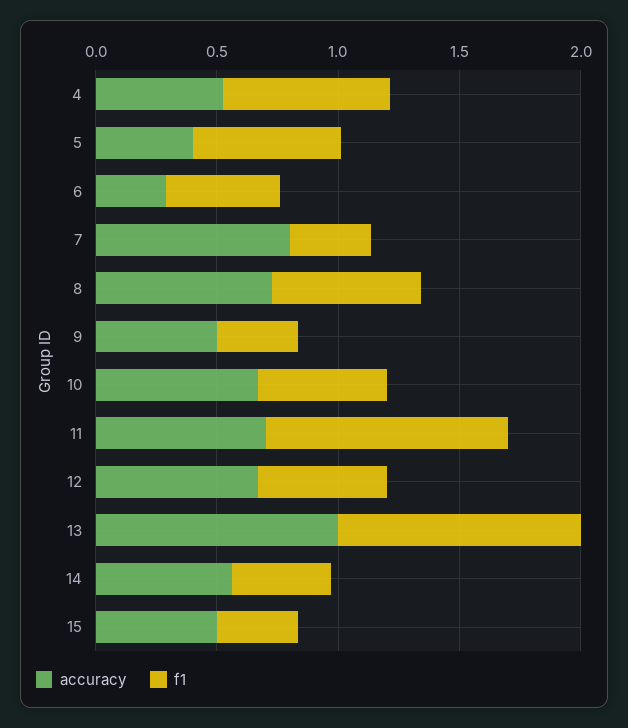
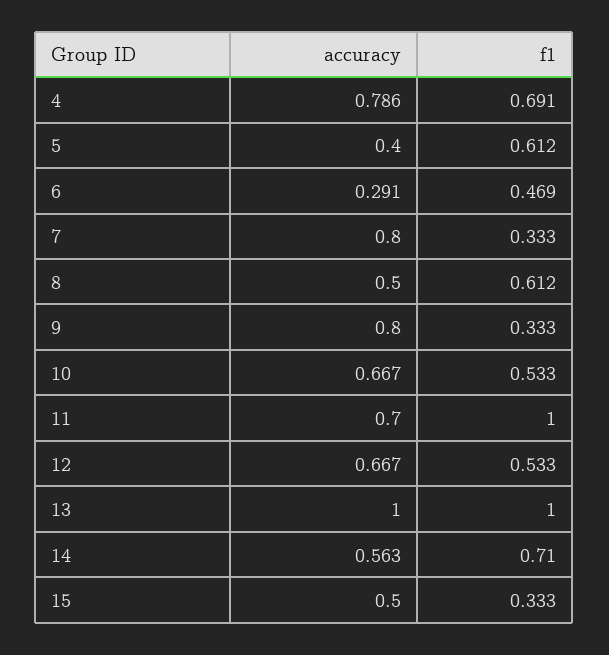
accuracy, 4: 0.5 -> 0.786
accuracy, 8: 0.7 -> 0.5
accuracy, 9: 0.5 -> 0.8
f1, 14: 0.4 -> 0.71

